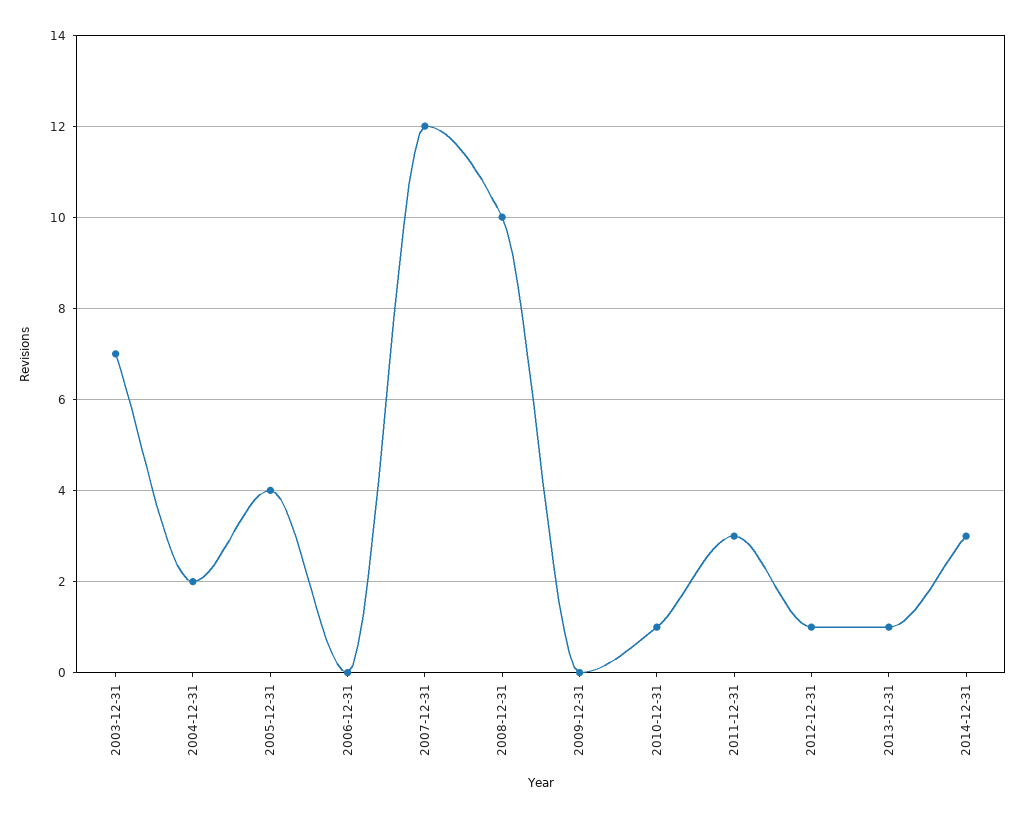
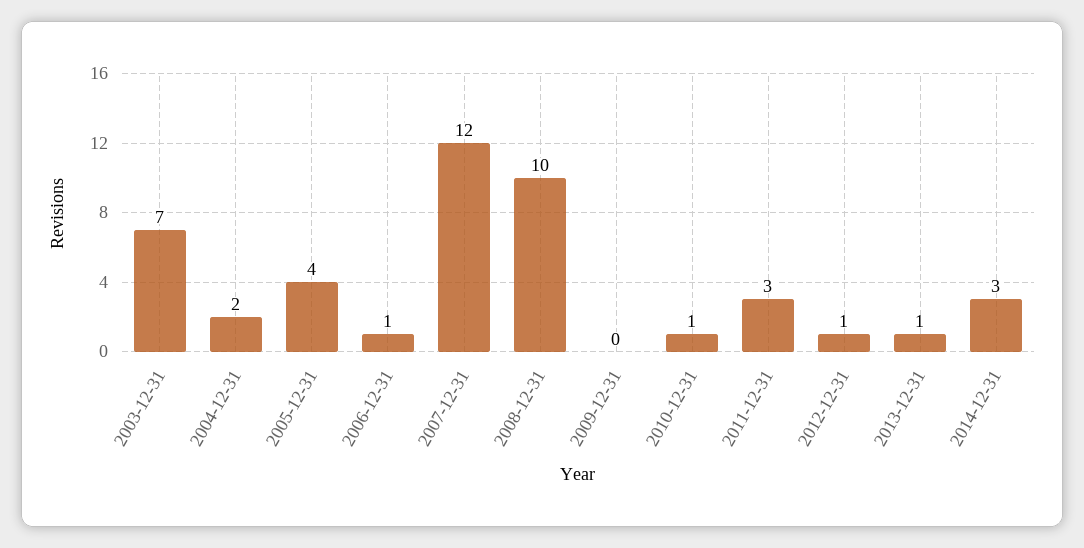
2006-12-31: 0 -> 1

